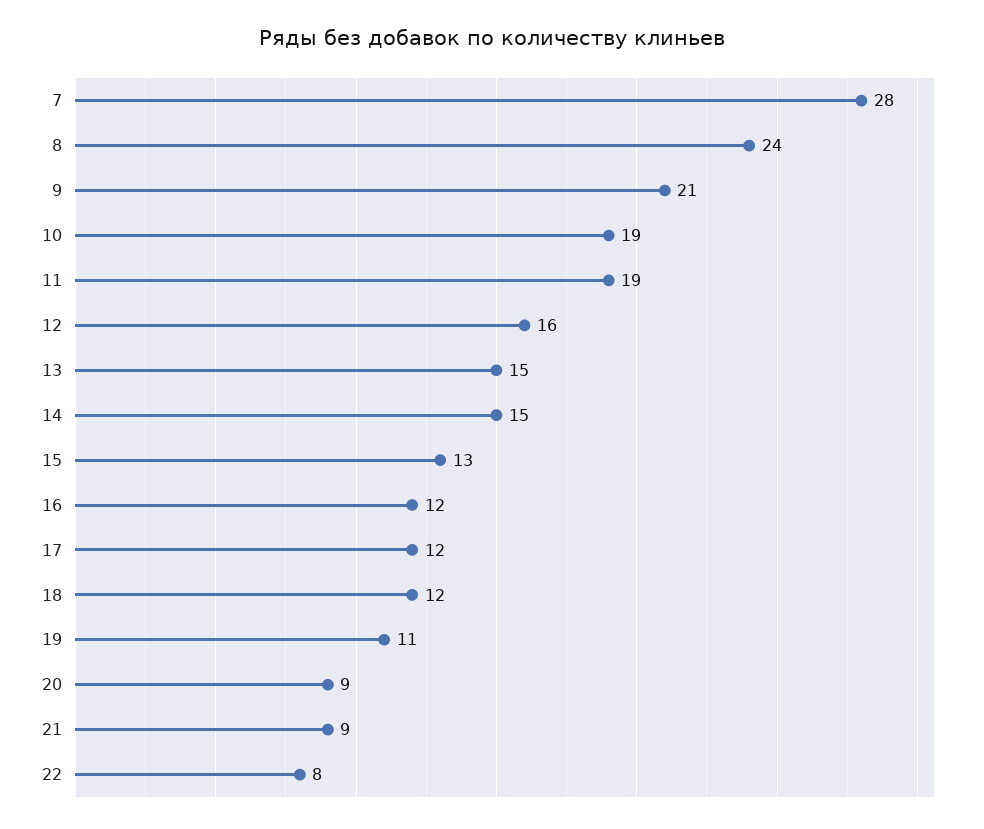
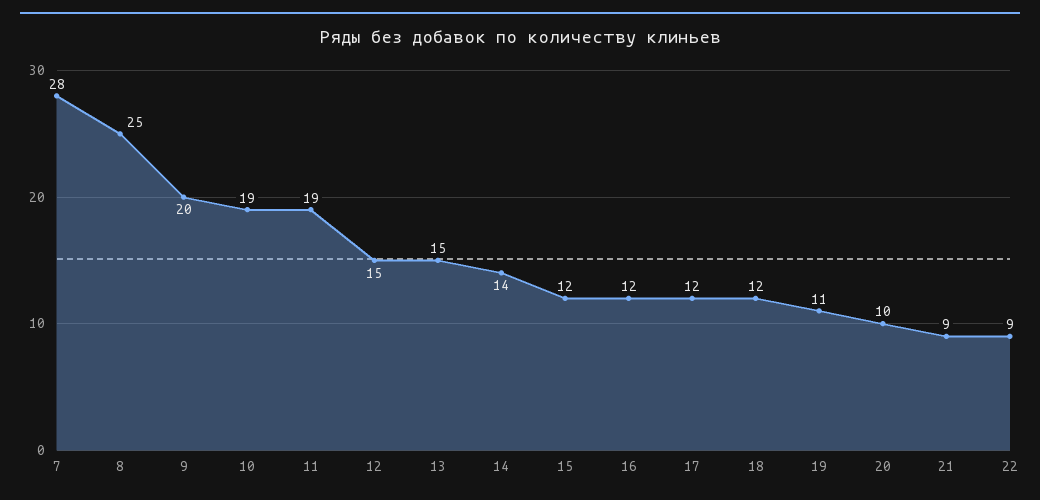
8: 24 -> 25
9: 21 -> 20
12: 16 -> 15
14: 15 -> 14
15: 13 -> 12
20: 9 -> 10
22: 8 -> 9

